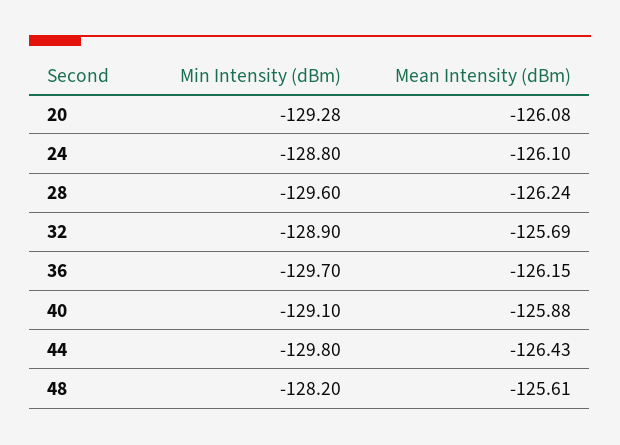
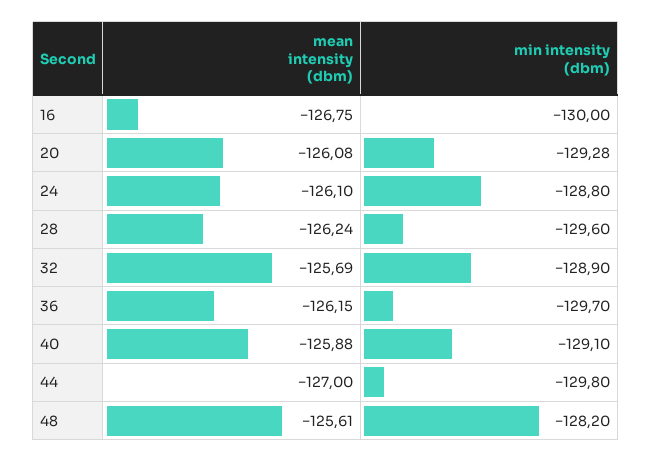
Mean Intensity (dBm), 44: -126.43 -> -127
Mean Intensity (dBm), 16: none -> -126.75
Min Intensity (dBm), 16: none -> -130

